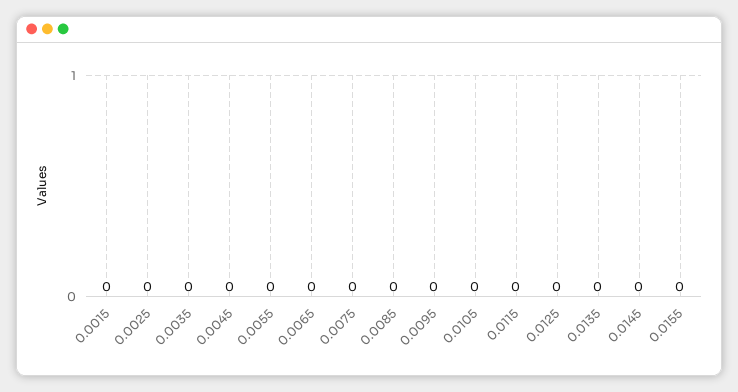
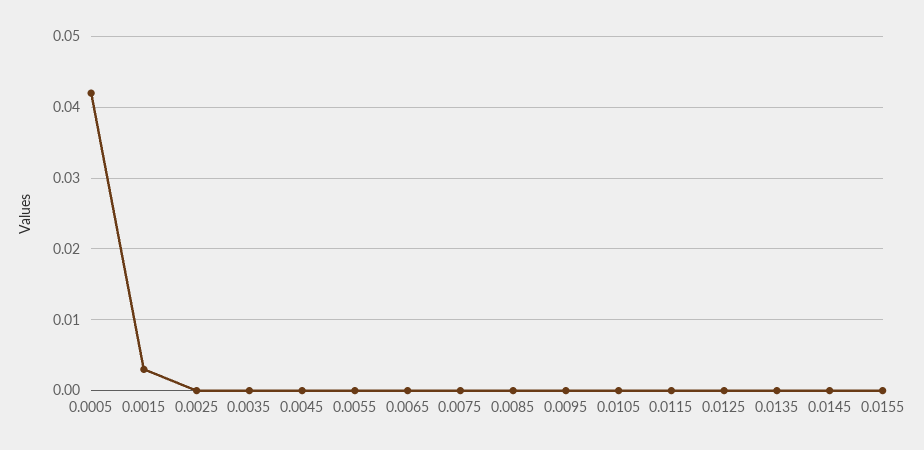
0.0015: 0 -> 0.003
0.0005: none -> 0.042

